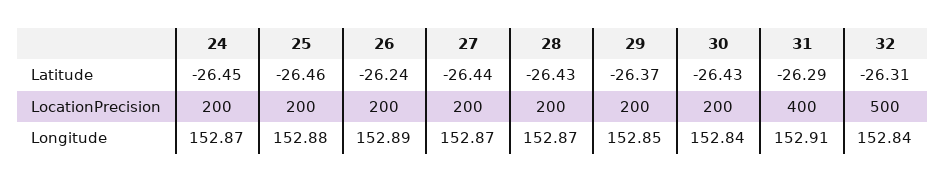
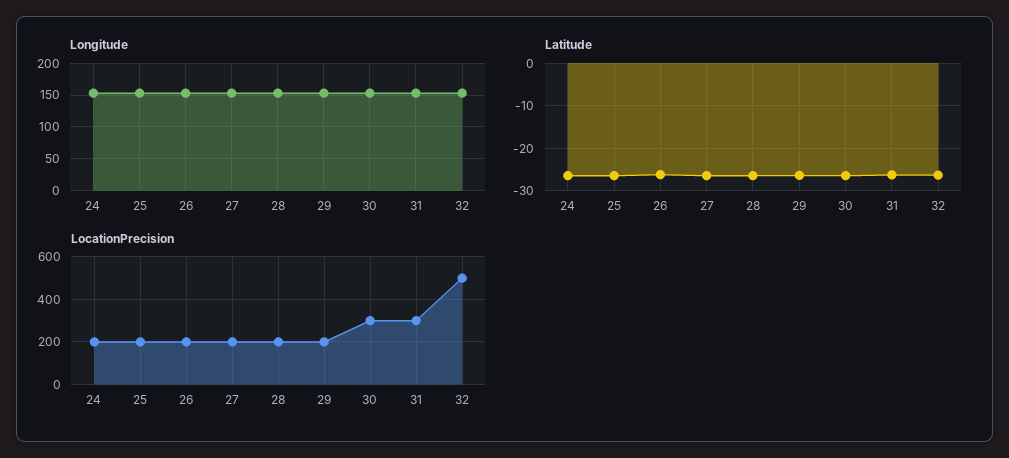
LocationPrecision, 30: 200 -> 300
LocationPrecision, 31: 400 -> 300

